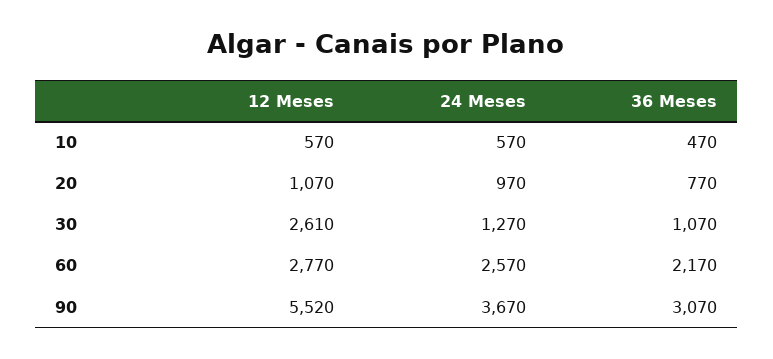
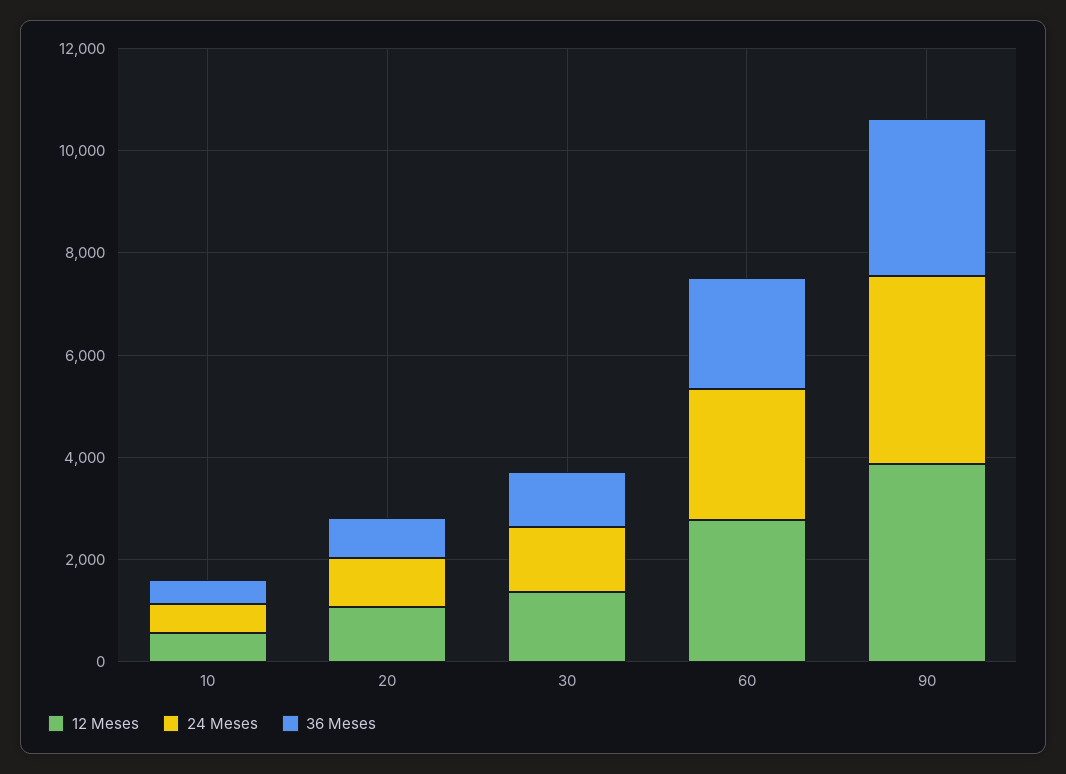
12 Meses, 30: 2610 -> 1500
12 Meses, 90: 5520 -> 4000

